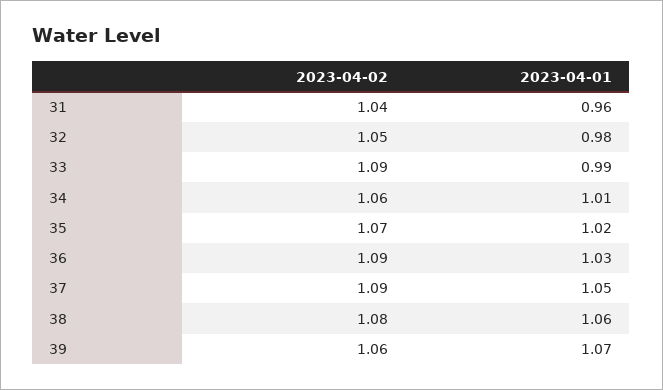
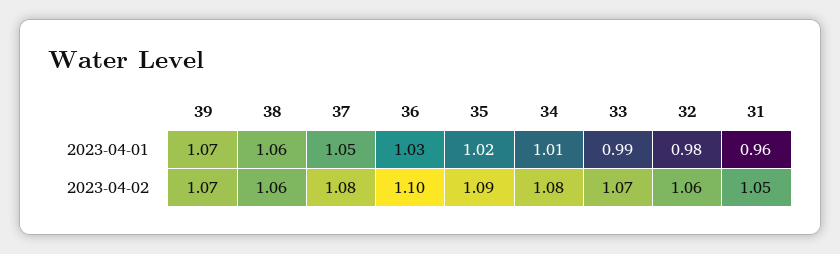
2023-04-02, 31: 1.04 -> 1.05
2023-04-02, 32: 1.05 -> 1.06
2023-04-02, 33: 1.09 -> 1.07
2023-04-02, 34: 1.06 -> 1.08
2023-04-02, 35: 1.07 -> 1.09
2023-04-02, 36: 1.09 -> 1.1
2023-04-02, 37: 1.09 -> 1.08
2023-04-02, 38: 1.08 -> 1.06
2023-04-02, 39: 1.06 -> 1.07

